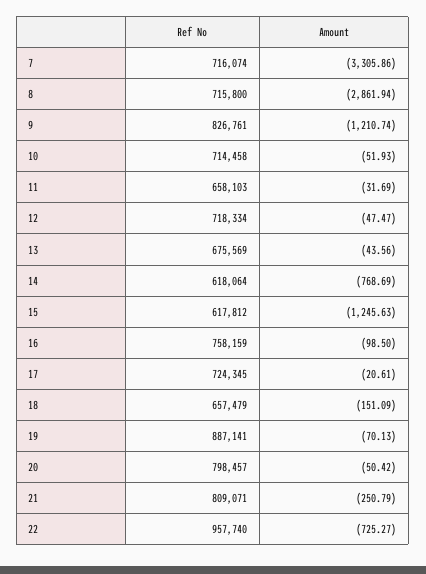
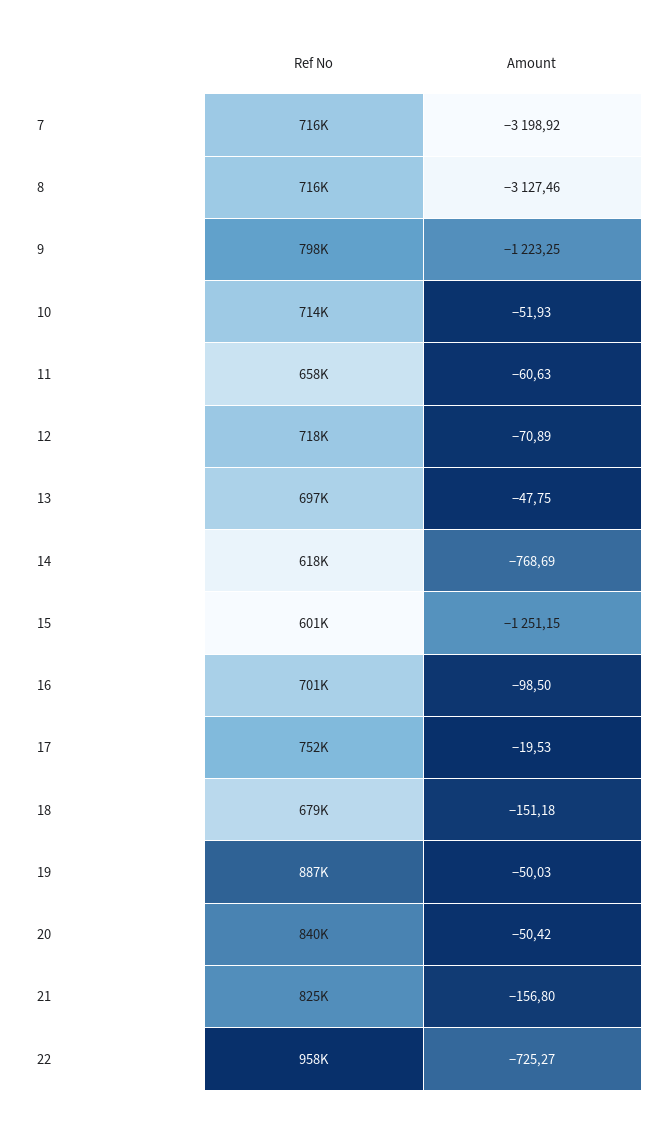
Amount, 7: -3305.86 -> -3198.92
Amount, 8: -2861.94 -> -3127.46
Ref No, 9: 826761 -> 798000
Amount, 9: -1210.74 -> -1223.25
Amount, 11: -31.69 -> -60.63
Amount, 12: -47.47 -> -70.89
Ref No, 13: 675569 -> 697000
Amount, 13: -43.56 -> -47.75
Ref No, 15: 617812 -> 601000
Amount, 15: -1245.63 -> -1251.15
Ref No, 16: 758159 -> 701000
Ref No, 17: 724345 -> 752000
Amount, 17: -20.61 -> -19.53
Ref No, 18: 657479 -> 679000
Amount, 18: -151.09 -> -151.18
Amount, 19: -70.13 -> -50.03
Ref No, 20: 798457 -> 840000
Ref No, 21: 809071 -> 825000
Amount, 21: -250.79 -> -156.8

